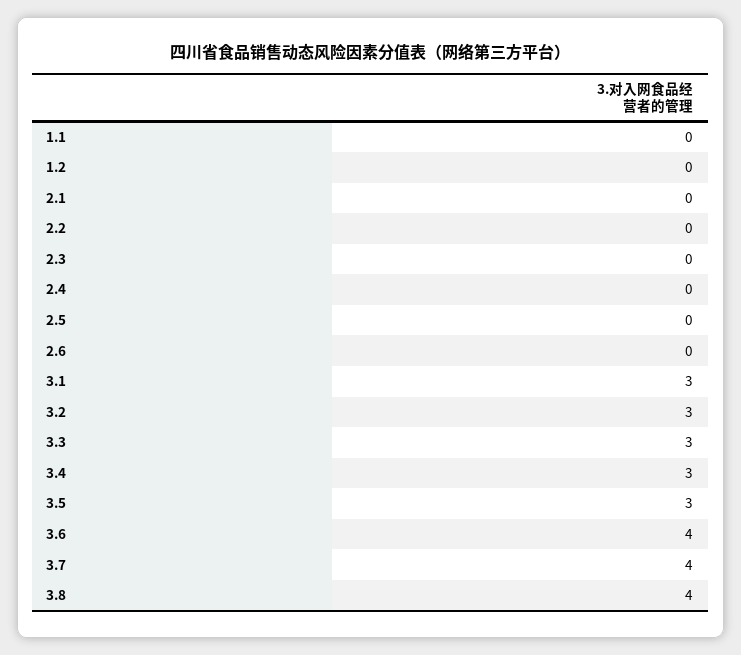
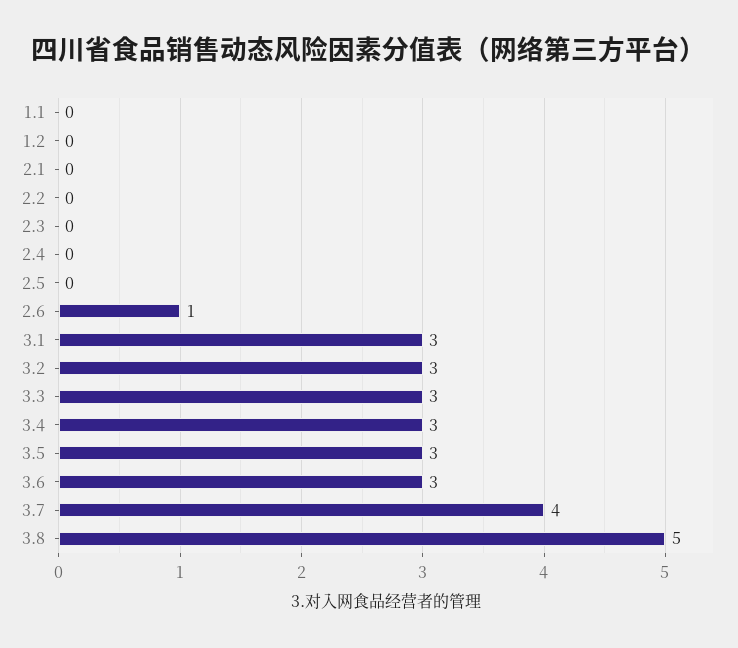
2.6: 0 -> 1
3.6: 4 -> 3
3.8: 4 -> 5

